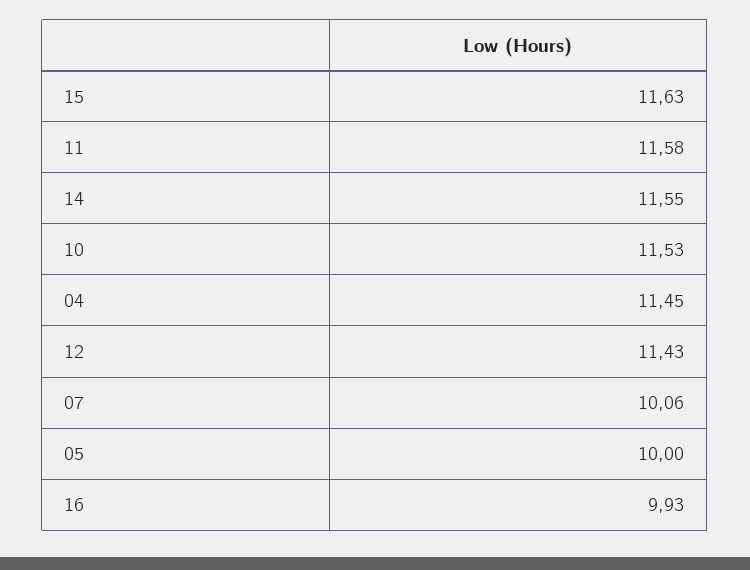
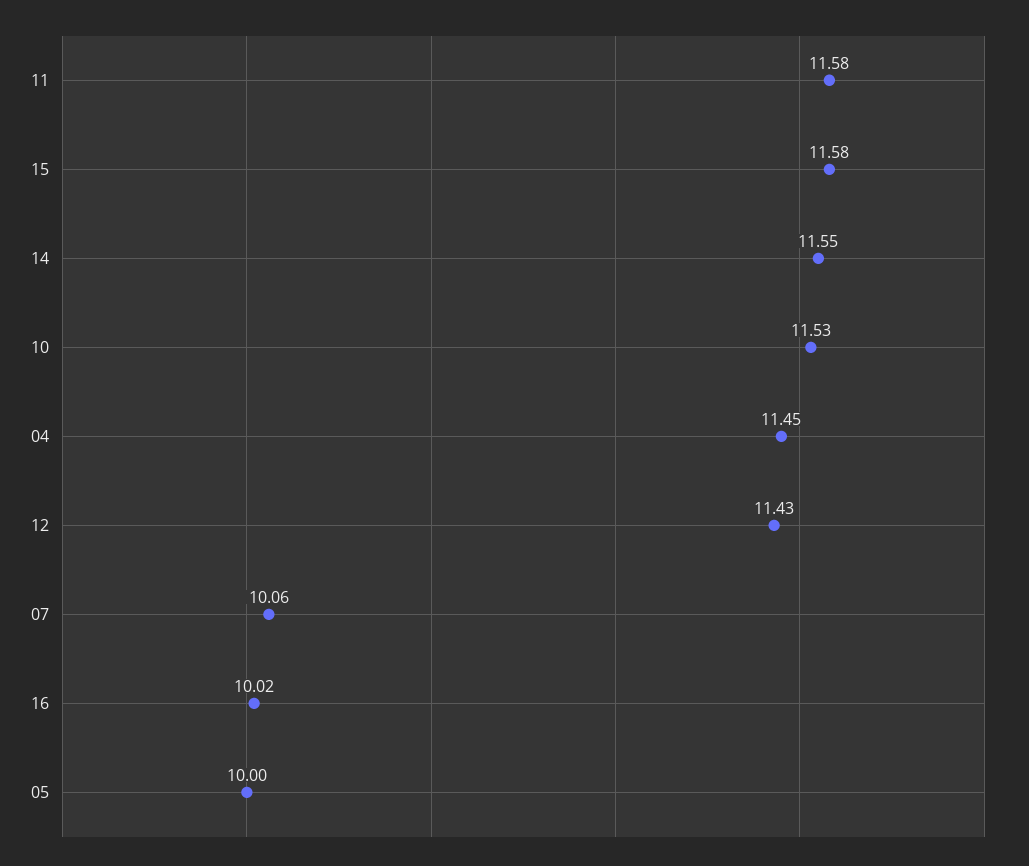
15: 11.63 -> 11.58
16: 9.93 -> 10.02

